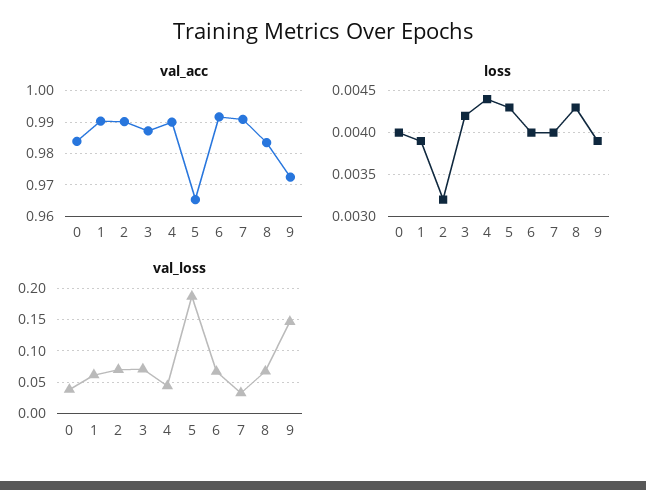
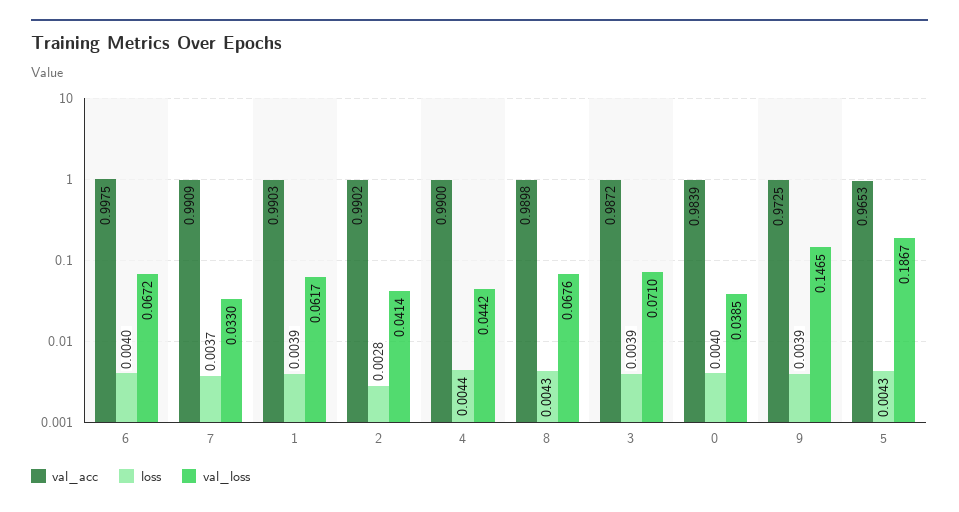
val_acc, 6: 0.992 -> 0.9975
val_acc, 8: 0.984 -> 0.9898
loss, 2: 0.0032 -> 0.0028
loss, 3: 0.0042 -> 0.0039
loss, 7: 0.004 -> 0.0037
val_loss, 2: 0.07 -> 0.0414

